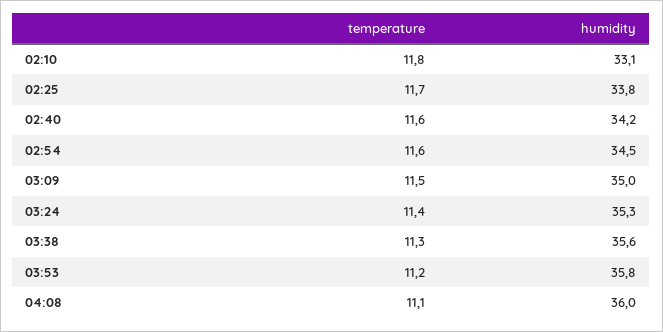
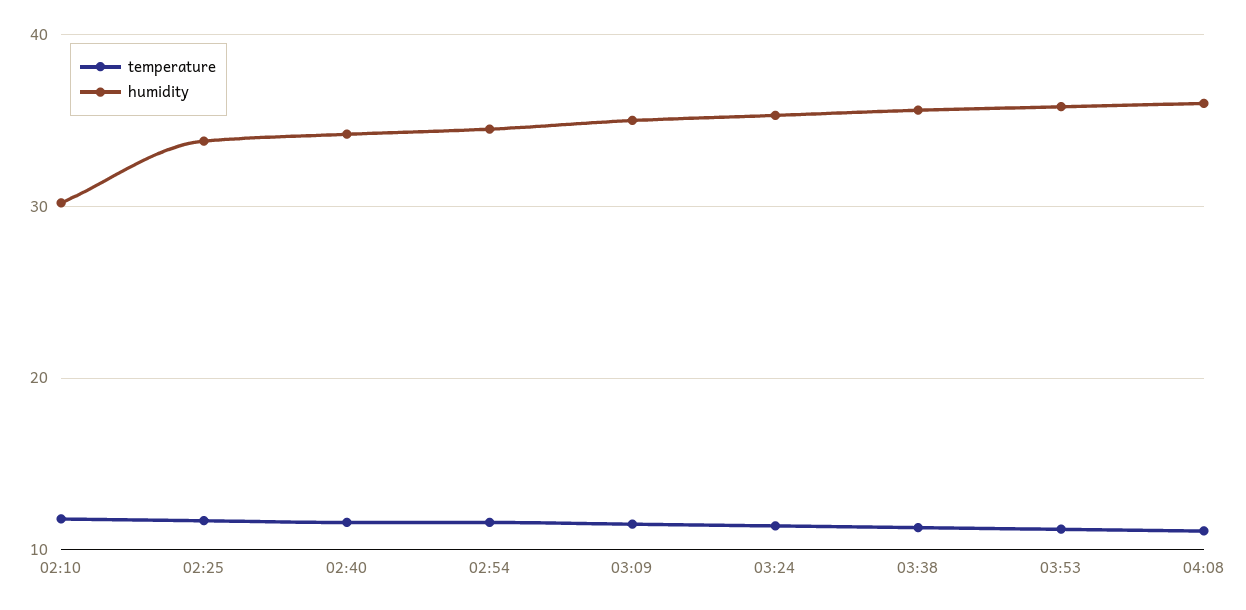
humidity, 02:10: 33.1 -> 30

